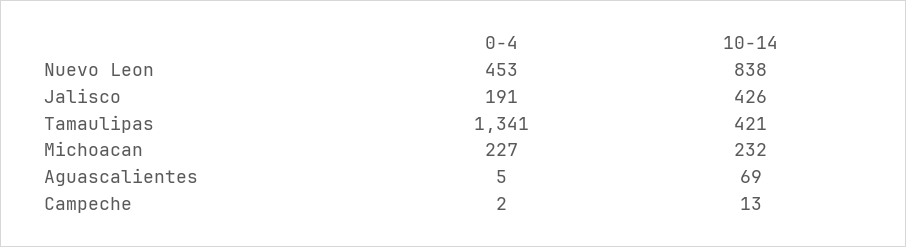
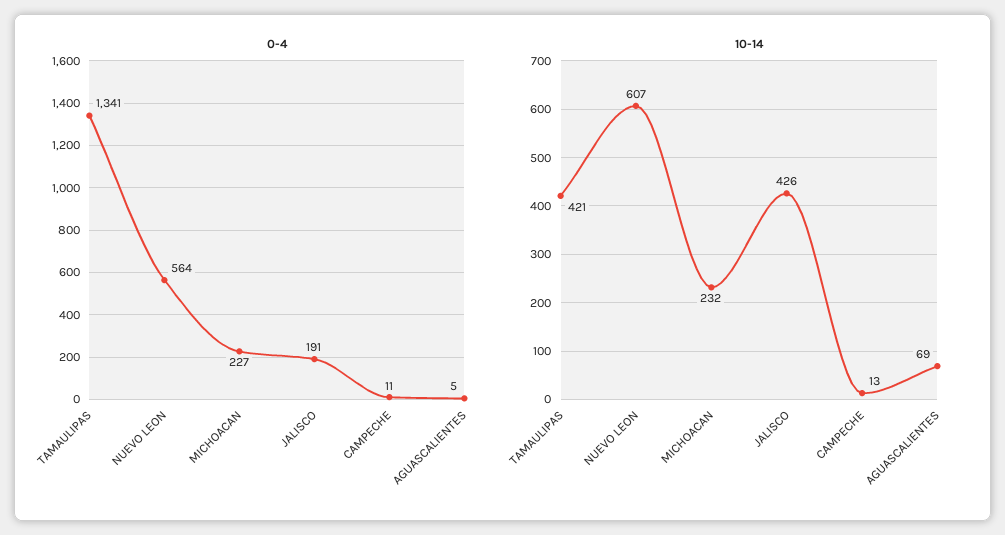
0-4, Nuevo Leon: 453 -> 564
10-14, Nuevo Leon: 838 -> 607
0-4, Campeche: 2 -> 11

